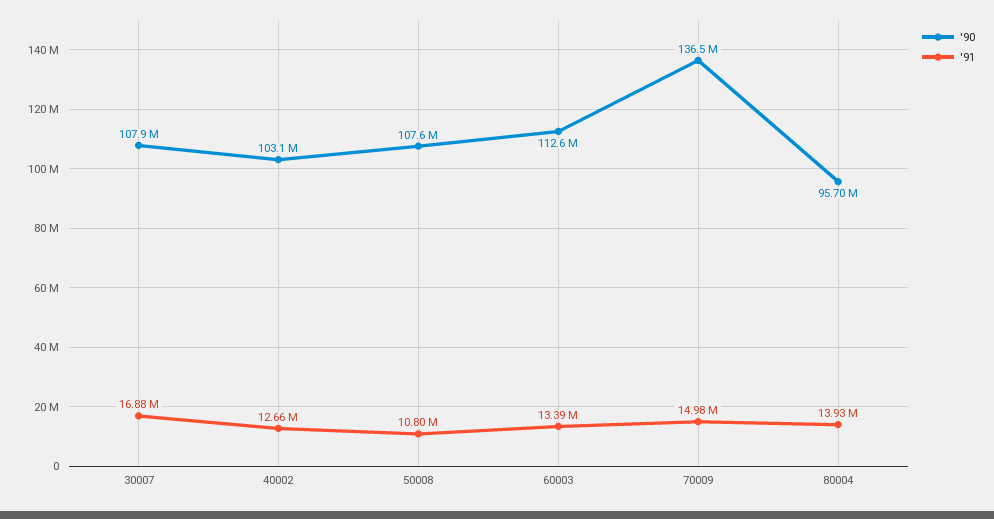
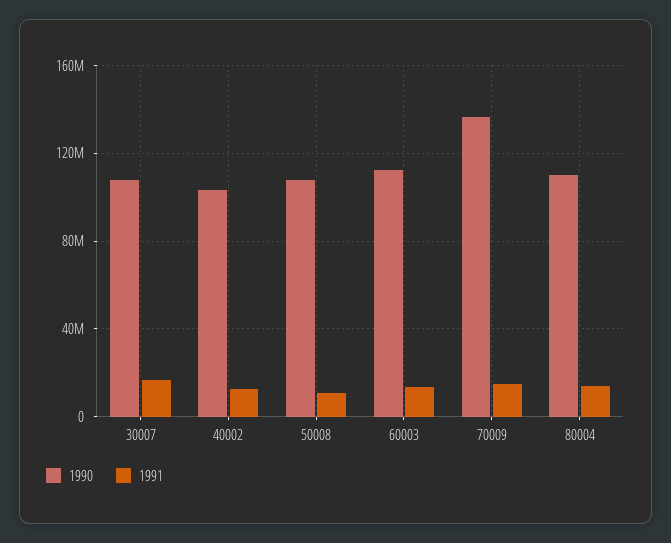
'90, 80004: 95700000 -> 110000000

